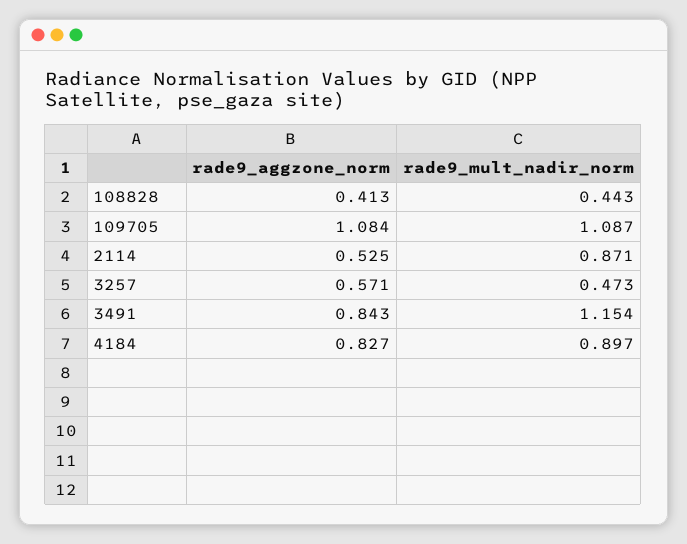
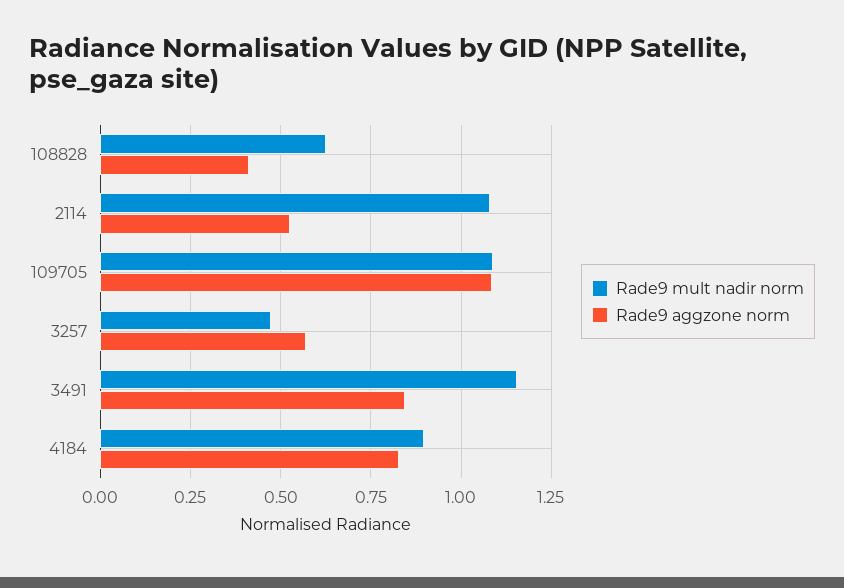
rade9_mult_nadir_norm, 108828: 0.443 -> 0.625
rade9_mult_nadir_norm, 2114: 0.871 -> 1.075

